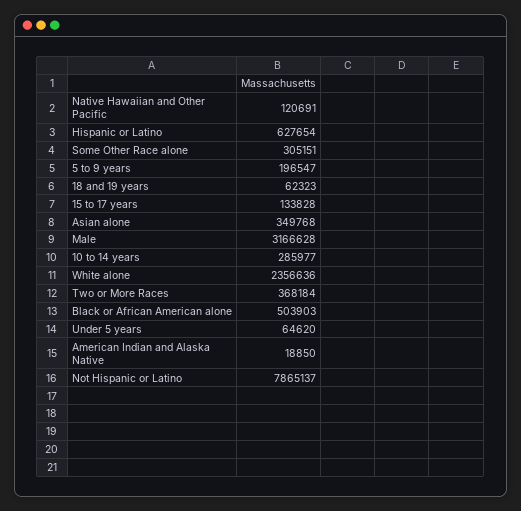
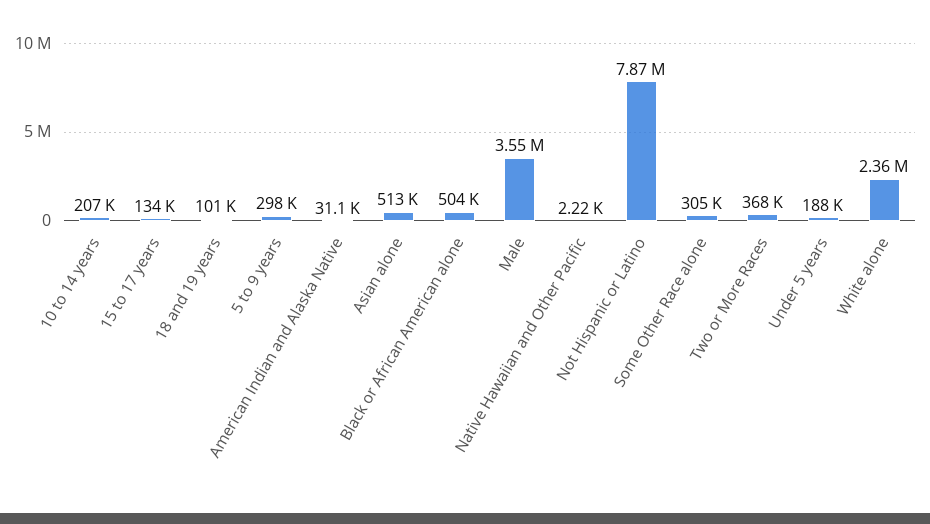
Native Hawaiian and Other Pacific: 120691 -> 2220
Hispanic or Latino: 627654 -> none
5 to 9 years: 196547 -> 298000
18 and 19 years: 62323 -> 101000
Asian alone: 349768 -> 513000
Male: 3166628 -> 3550000
10 to 14 years: 285977 -> 207000
Under 5 years: 64620 -> 188000
American Indian and Alaska Native: 18850 -> 31100

